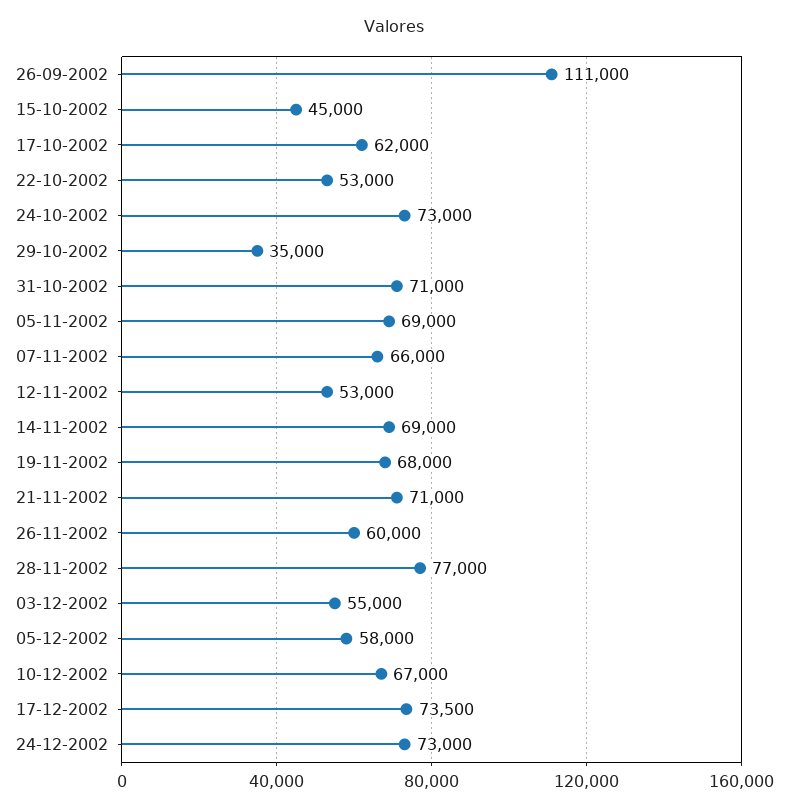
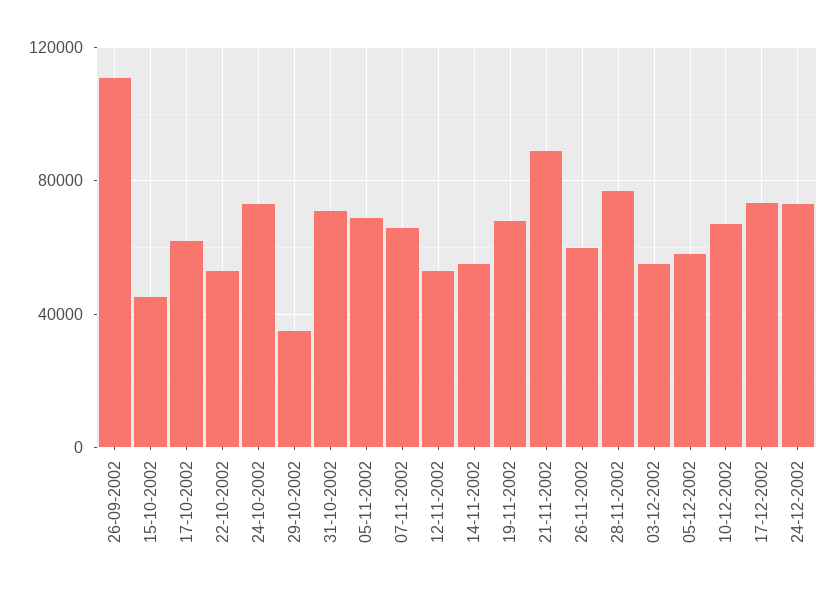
14-11-2002: 69000 -> 55000
21-11-2002: 71000 -> 90000

